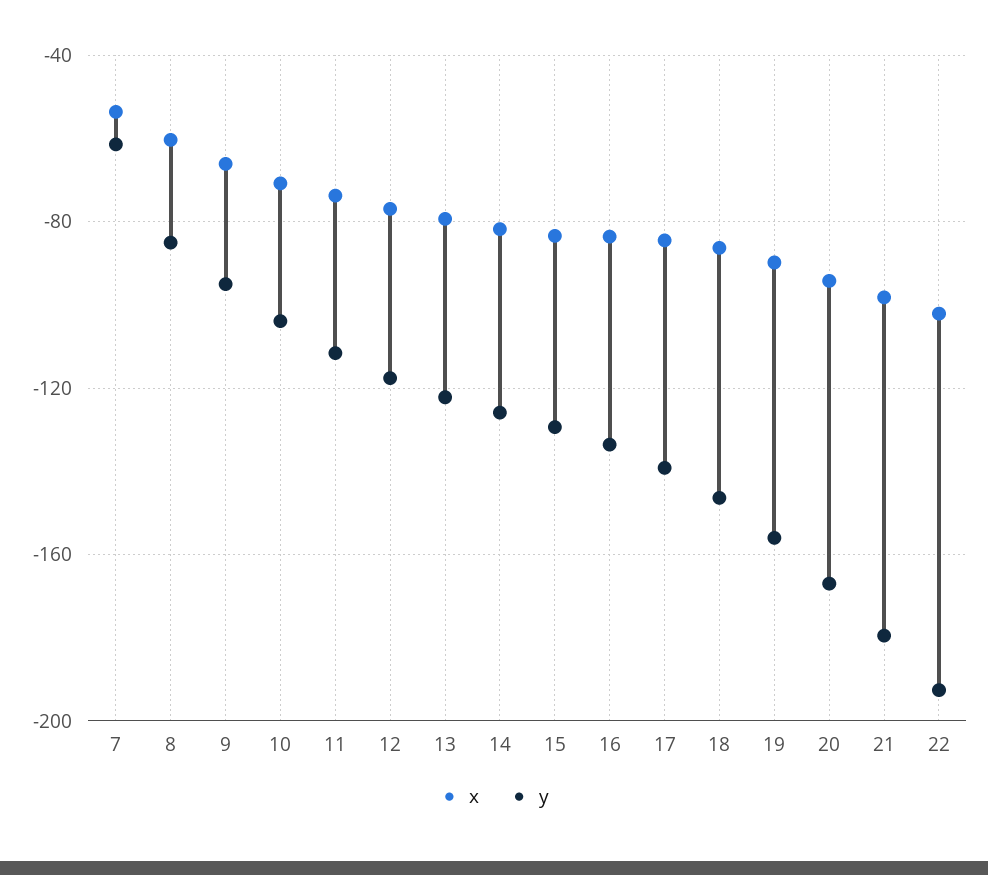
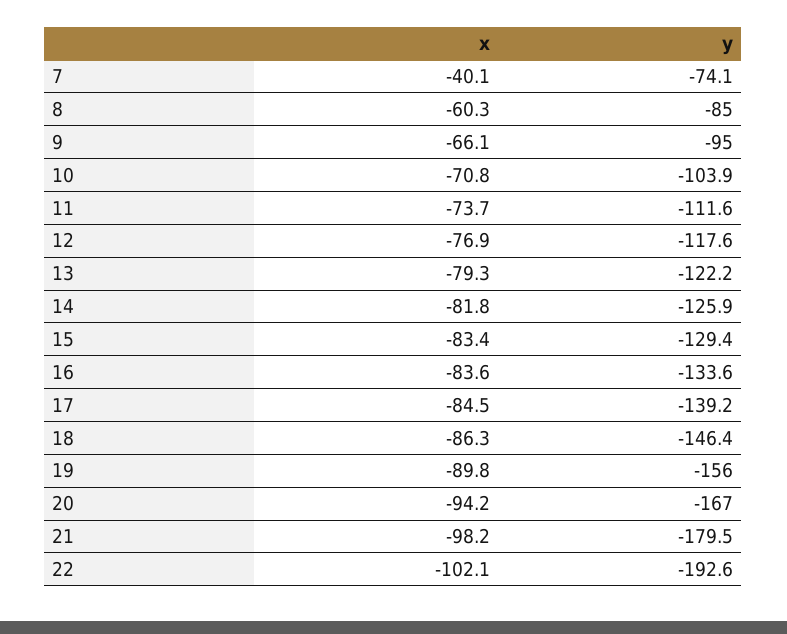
x, 7: -55 -> -40.1
y, 7: -60 -> -74.1

